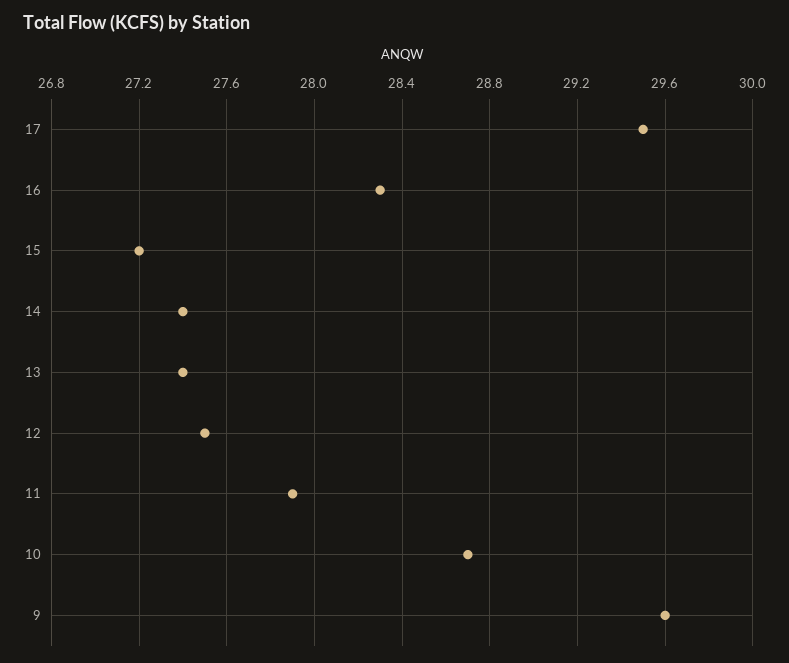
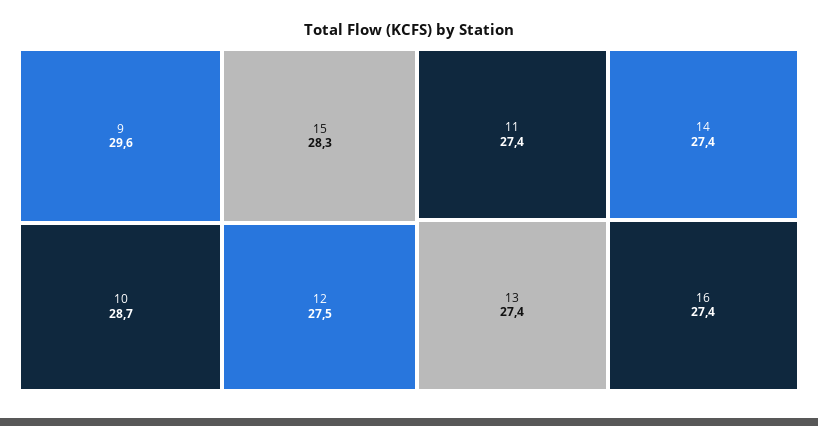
17: 29.5 -> none
16: 28.3 -> 27.4
15: 27.2 -> 28.3
11: 27.9 -> 27.4

